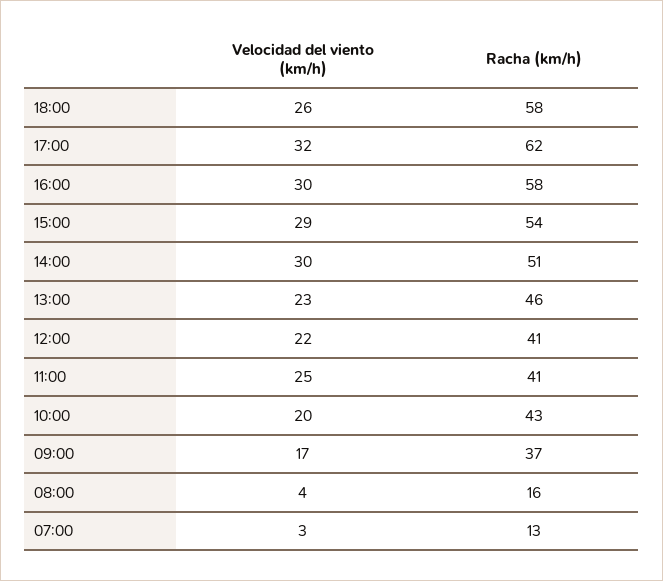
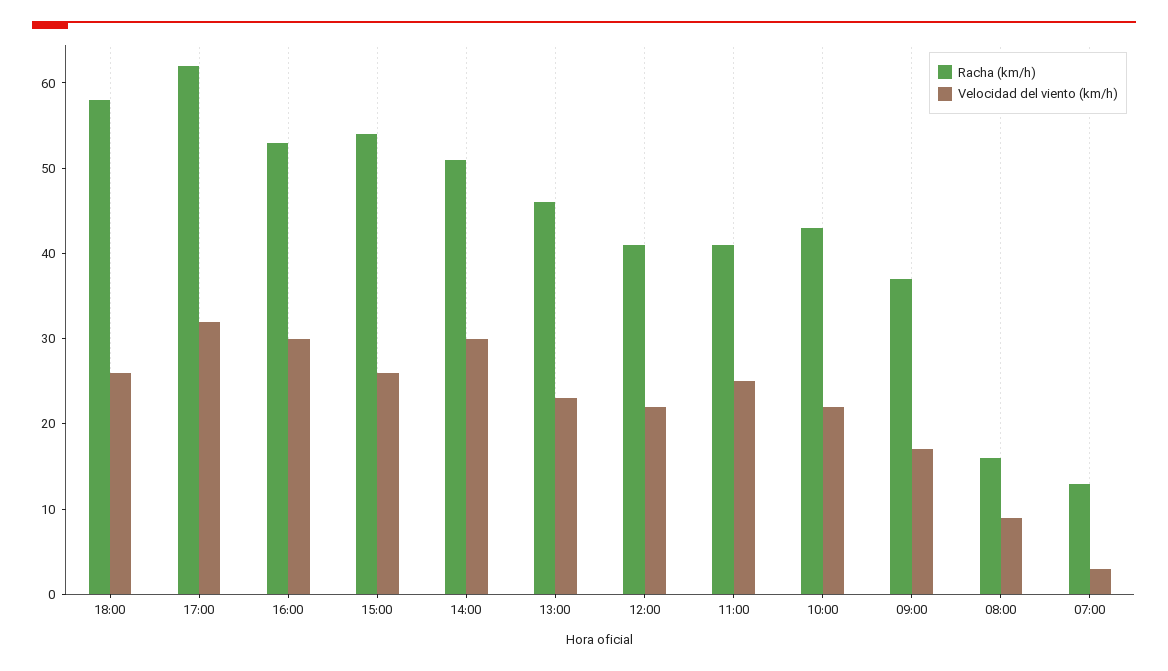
Racha (km/h), 16:00: 58 -> 53
Velocidad del viento (km/h), 15:00: 29 -> 26
Velocidad del viento (km/h), 10:00: 20 -> 22
Velocidad del viento (km/h), 08:00: 4 -> 9

